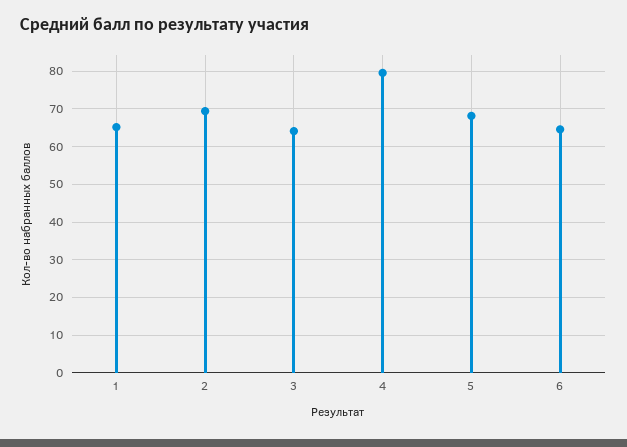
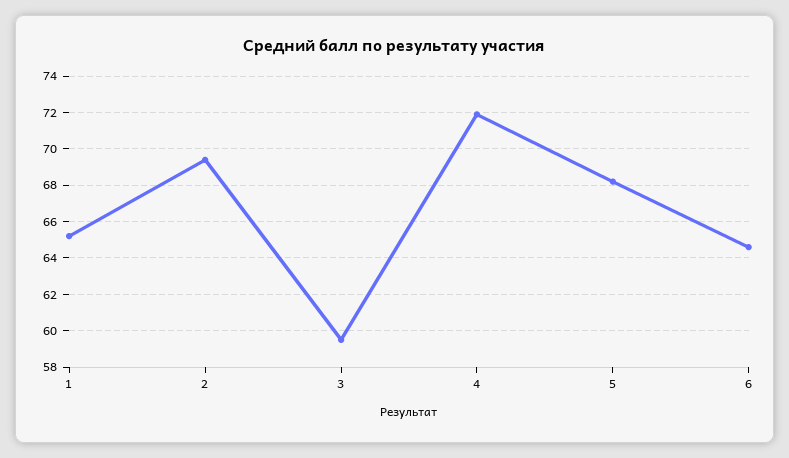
3: 64 -> 59.5
4: 80 -> 72

